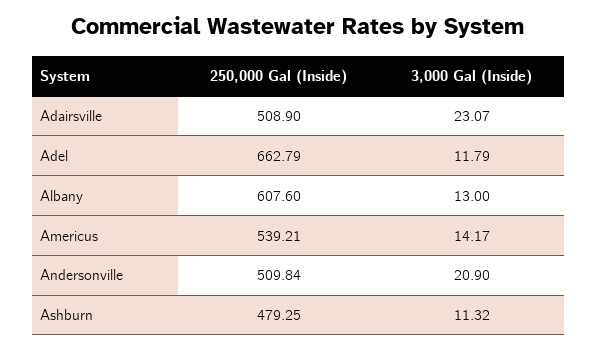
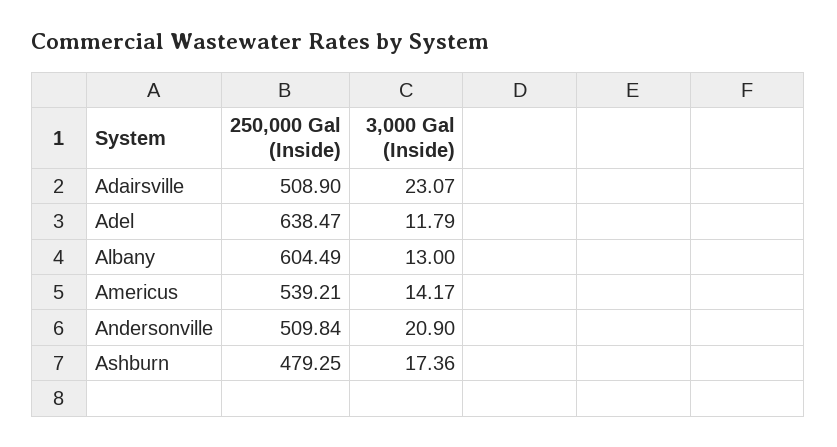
250,000 Gal (Inside), Adel: 662.79 -> 638.47
250,000 Gal (Inside), Albany: 607.6 -> 604.49
3,000 Gal (Inside), Ashburn: 11.32 -> 17.36

